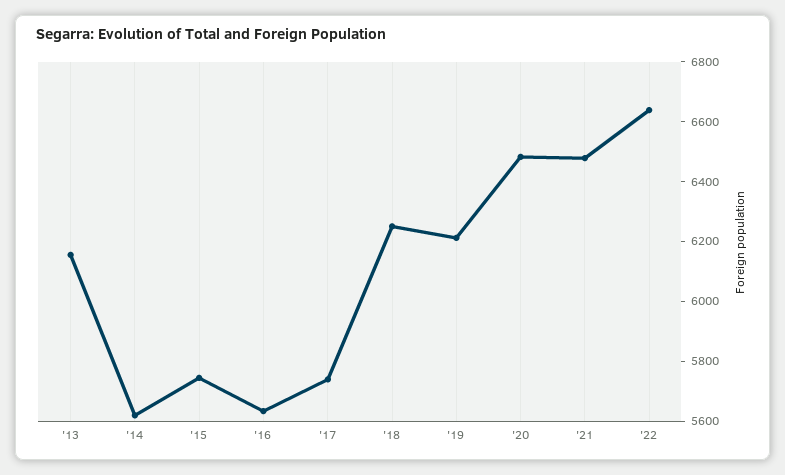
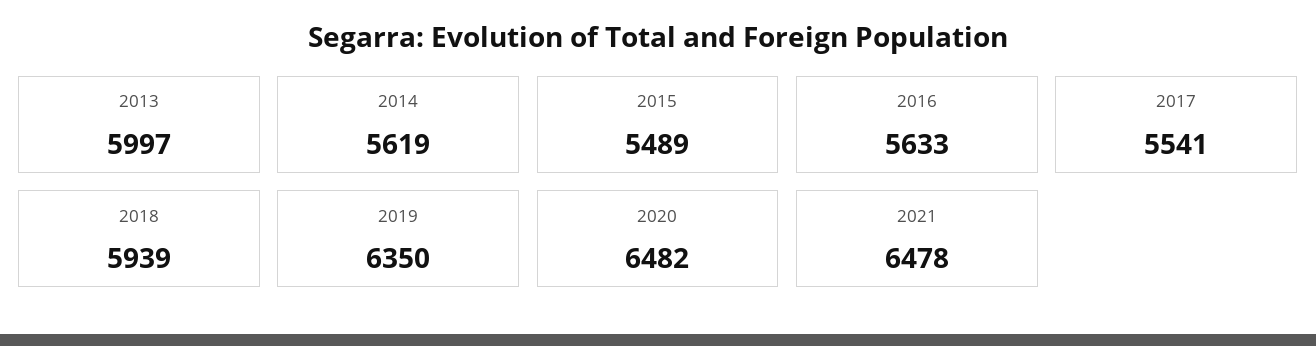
'13: 6150 -> 5997
'15: 5750 -> 5489
'17: 5750 -> 5541
'18: 6250 -> 5939
'19: 6200 -> 6350
'22: 6650 -> none

